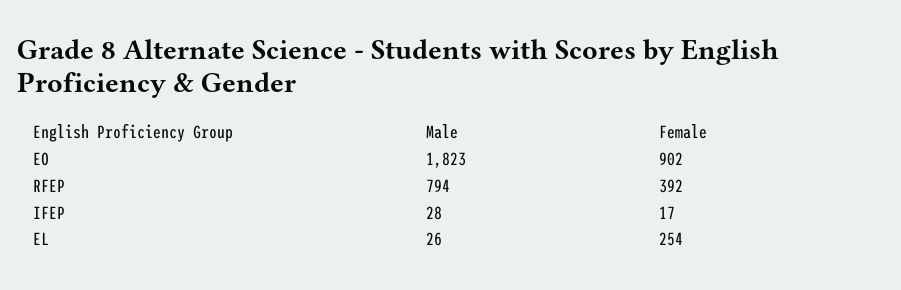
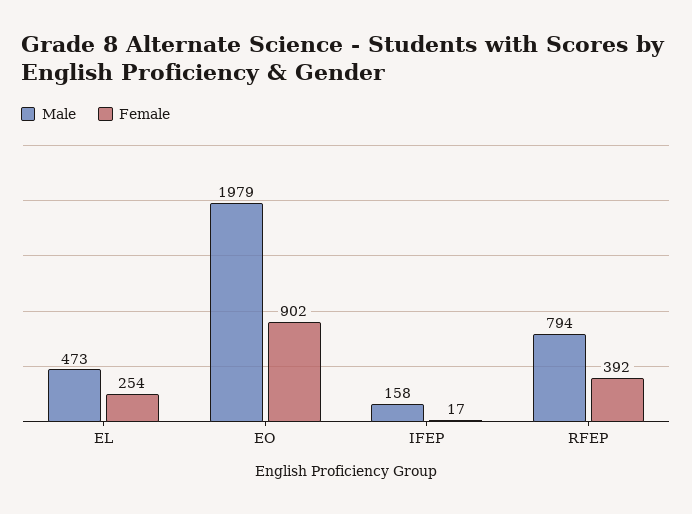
Male, EO: 1823 -> 1979
Male, IFEP: 28 -> 158
Male, EL: 26 -> 473

